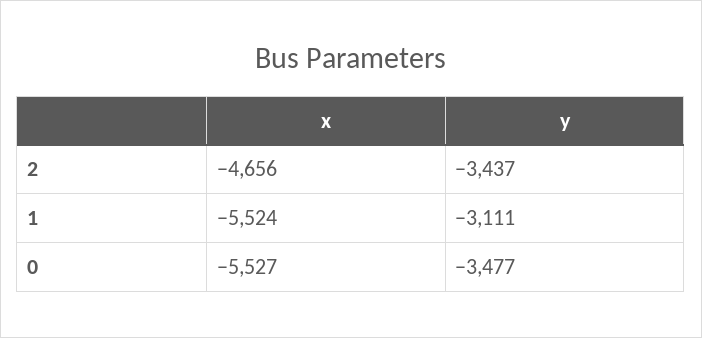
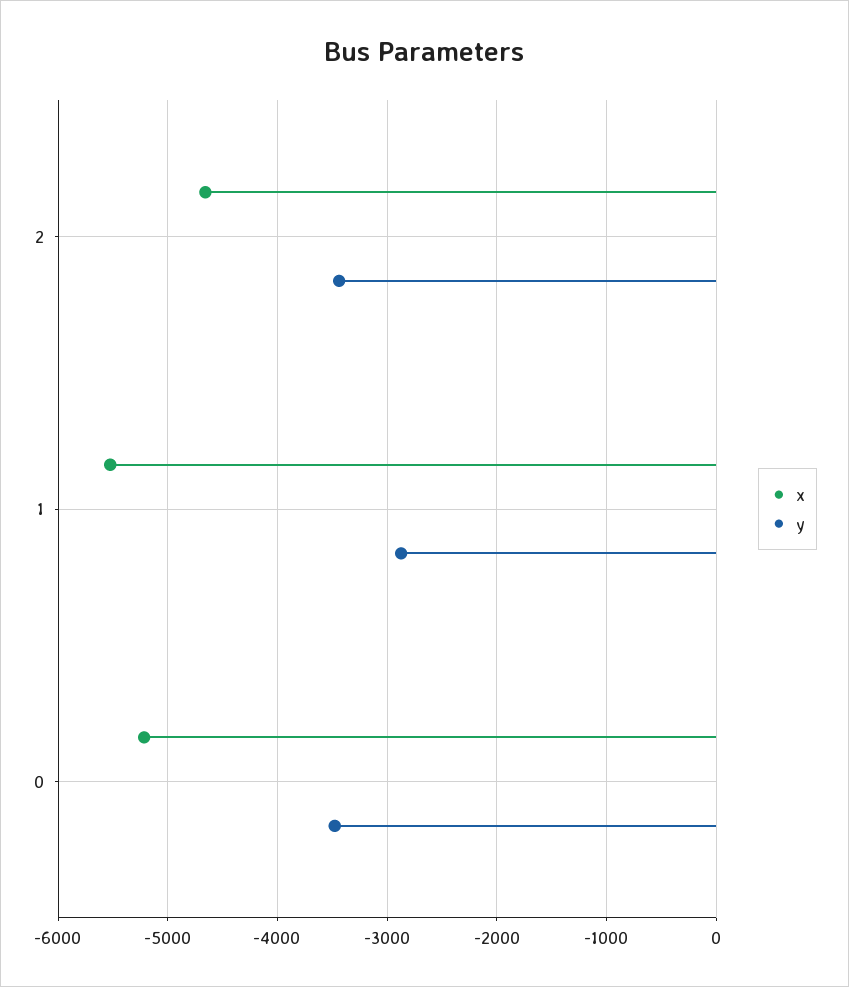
y, 1: -3111 -> -2900
x, 0: -5527 -> -5200

